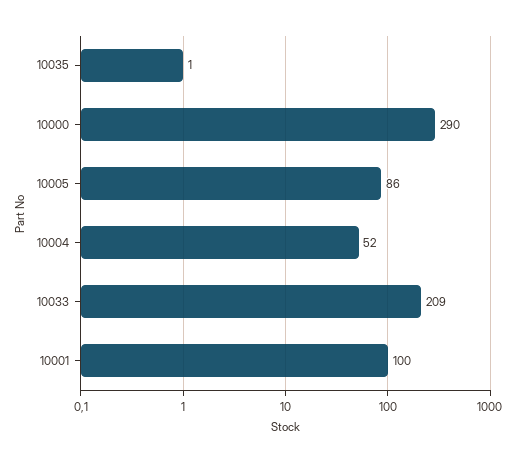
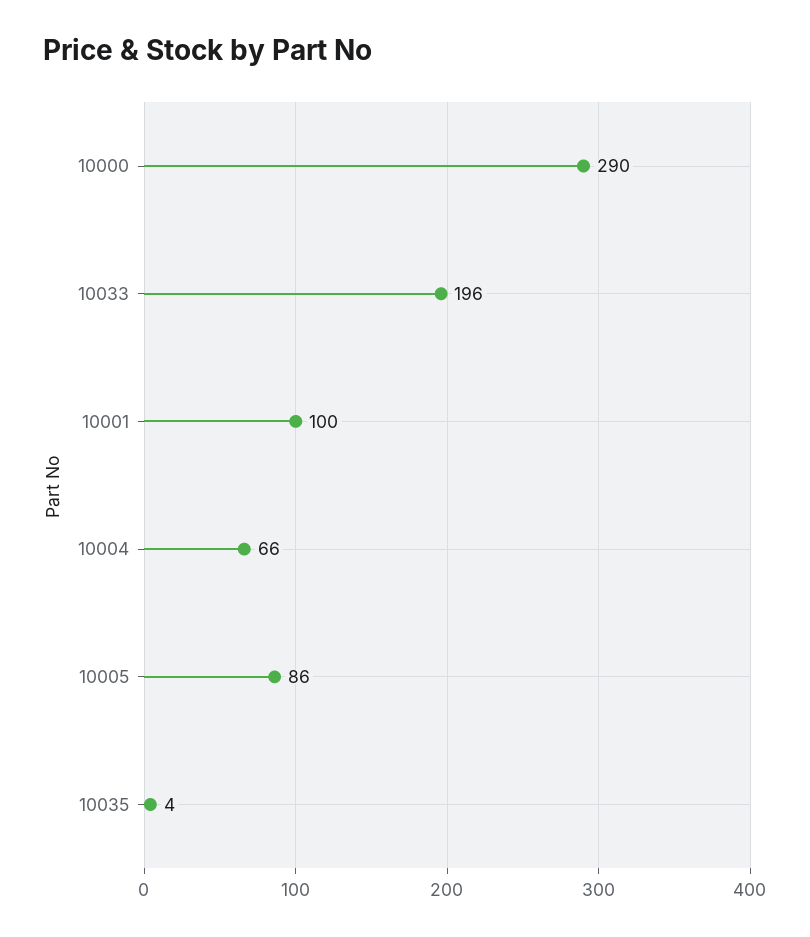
10035: 1 -> 4
10004: 52 -> 66
10033: 209 -> 196

